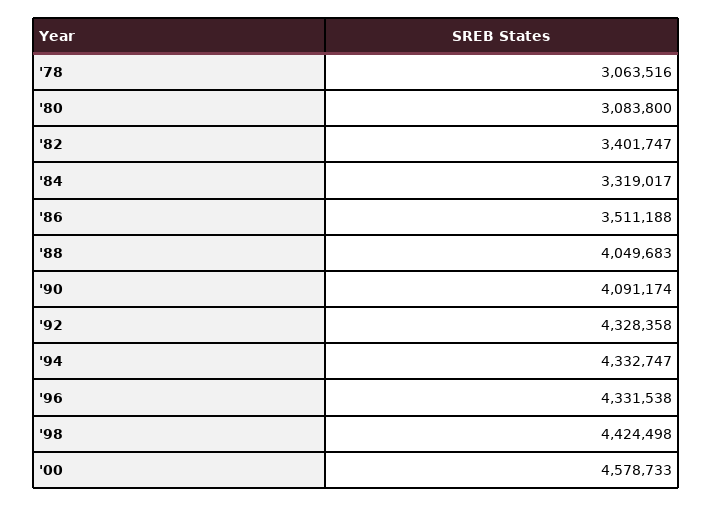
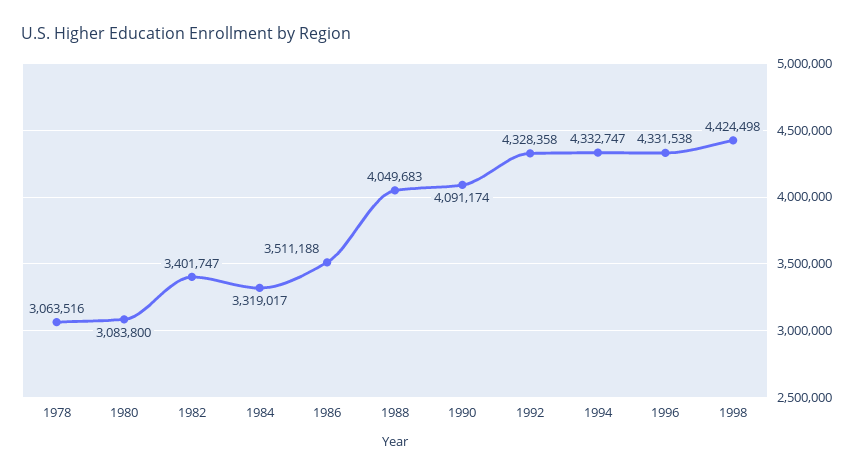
'00: 4578733 -> none

